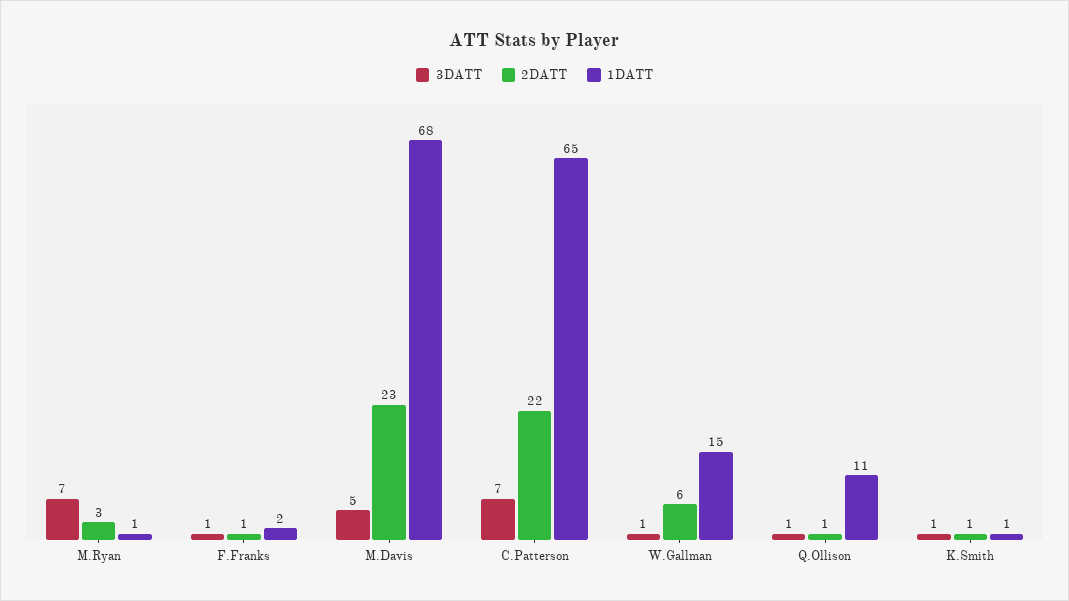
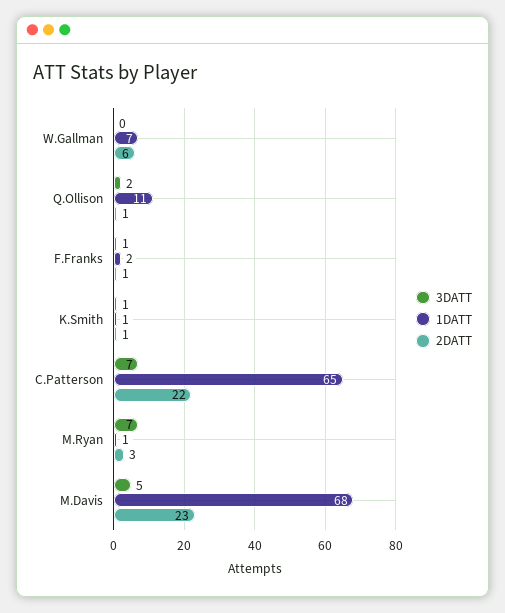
3DATT, W.Gallman: 1 -> 0
1DATT, W.Gallman: 15 -> 7
3DATT, Q.Ollison: 1 -> 2

